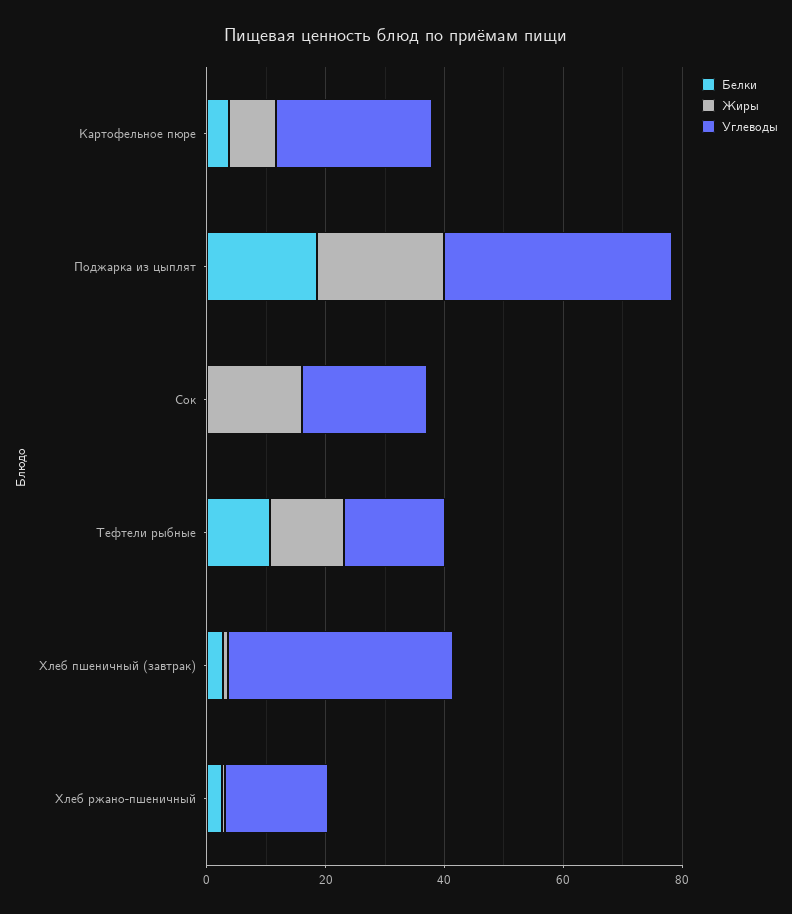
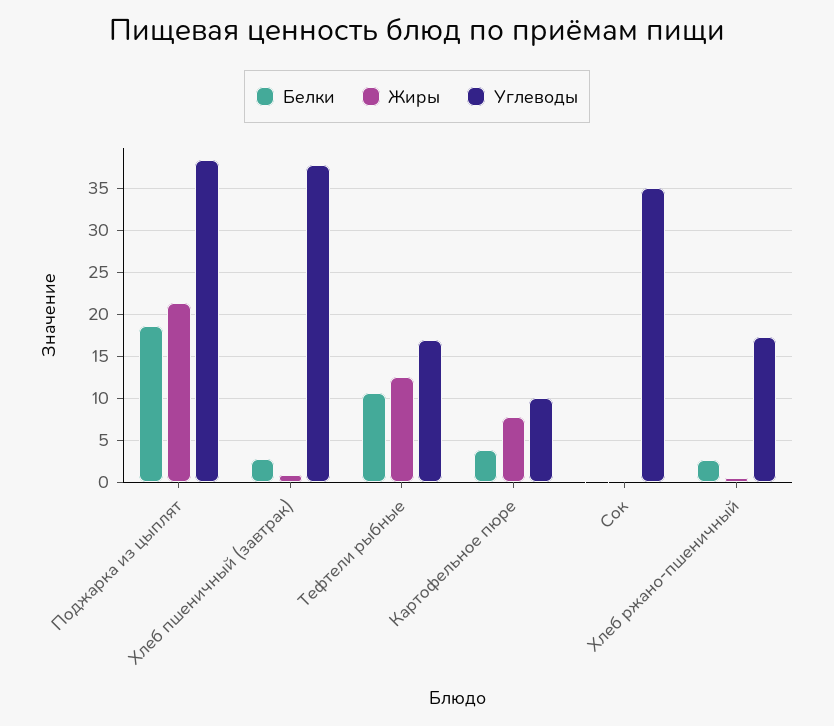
Углеводы, Картофельное пюре: 25 -> 10
Жиры, Сок: 15 -> 0
Углеводы, Сок: 20 -> 35

